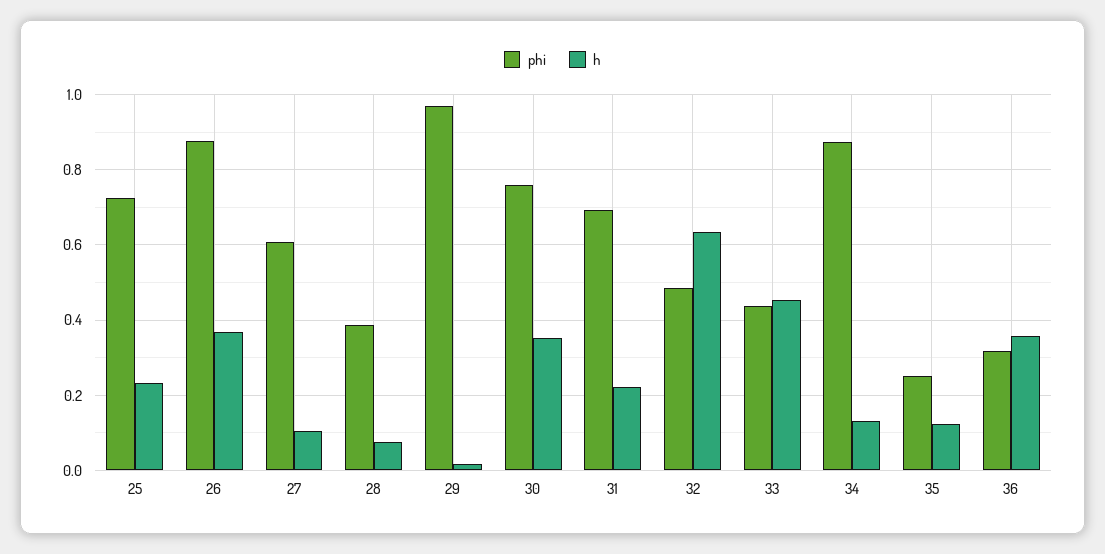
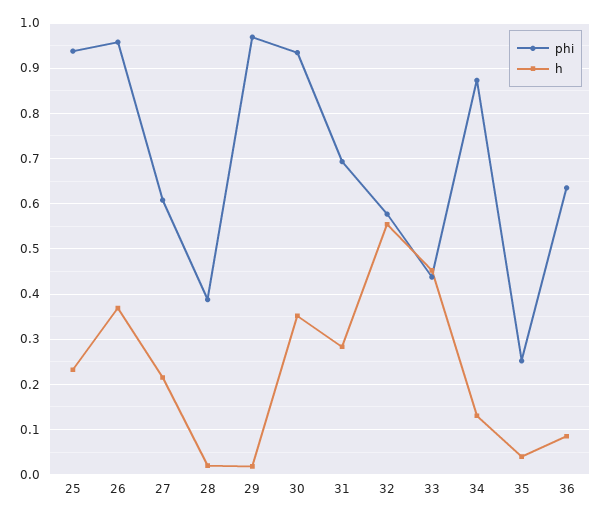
phi, 25: 0.72 -> 0.94
phi, 26: 0.88 -> 0.96
h, 27: 0.1 -> 0.22
h, 28: 0.08 -> 0.02
phi, 30: 0.76 -> 0.94
h, 31: 0.22 -> 0.28
phi, 32: 0.48 -> 0.58
h, 32: 0.64 -> 0.56
h, 35: 0.12 -> 0.04
phi, 36: 0.32 -> 0.64
h, 36: 0.36 -> 0.08

